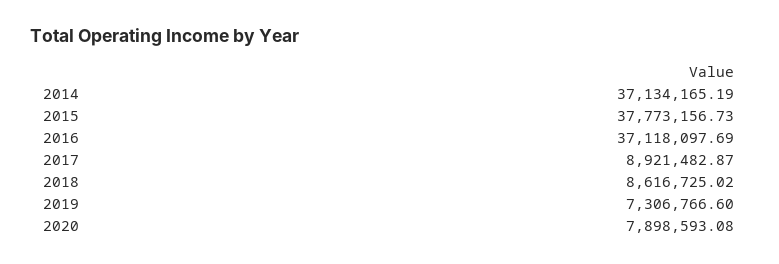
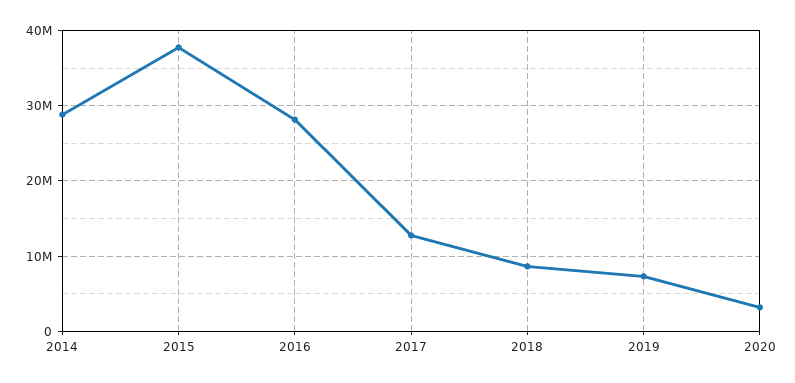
2014: 37134165.19 -> 29000000
2016: 37118097.69 -> 28000000
2017: 8921482.87 -> 13000000
2020: 7898593.08 -> 3000000

